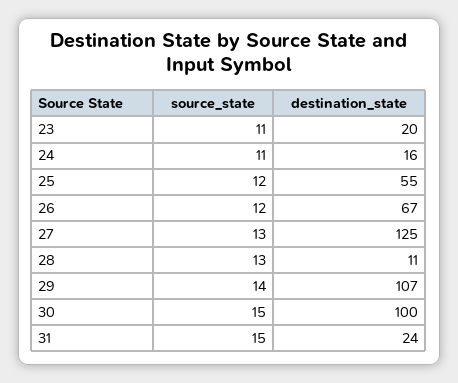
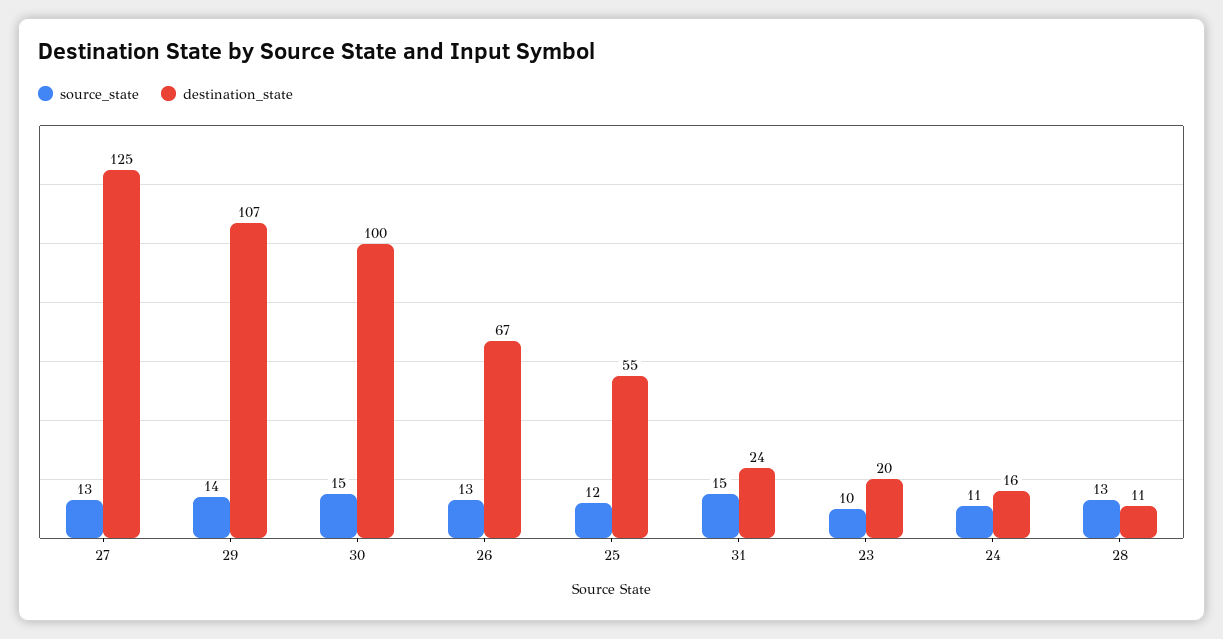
source_state, 23: 11 -> 10
source_state, 26: 12 -> 13

